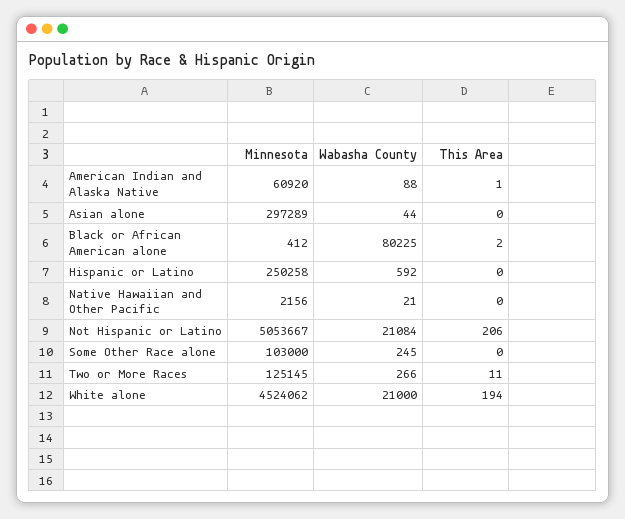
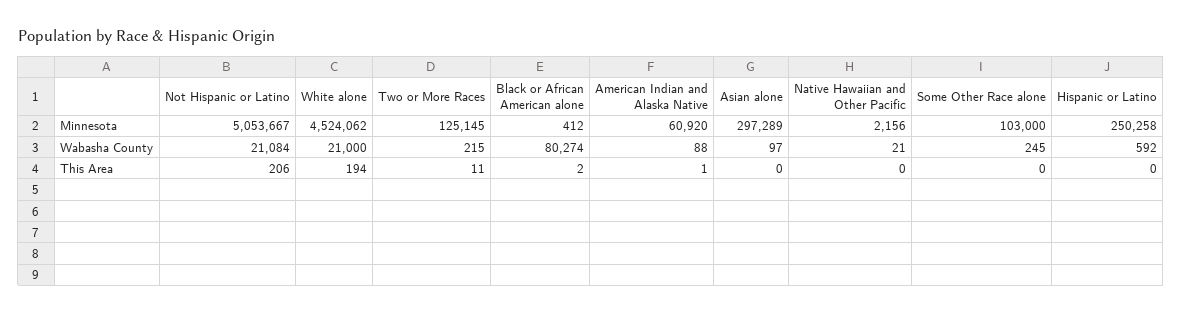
Wabasha County, Asian alone: 44 -> 97
Wabasha County, Black or African American alone: 80225 -> 80274
Wabasha County, Two or More Races: 266 -> 215

